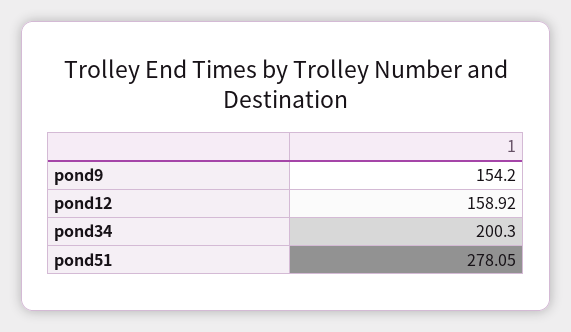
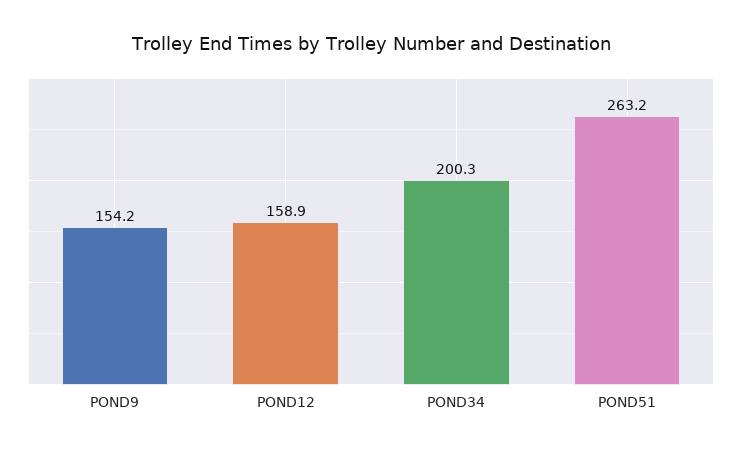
pond51: 278.05 -> 263.2

